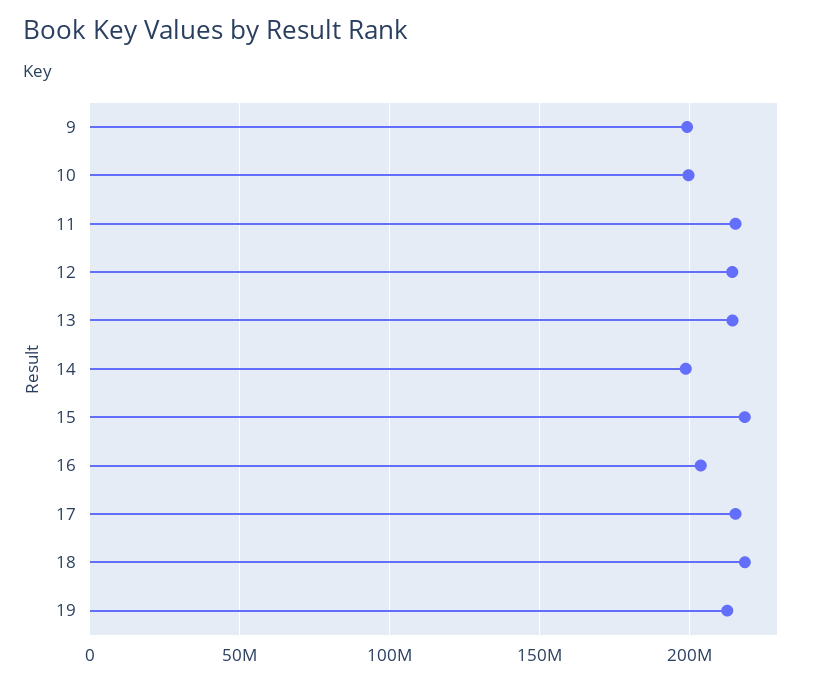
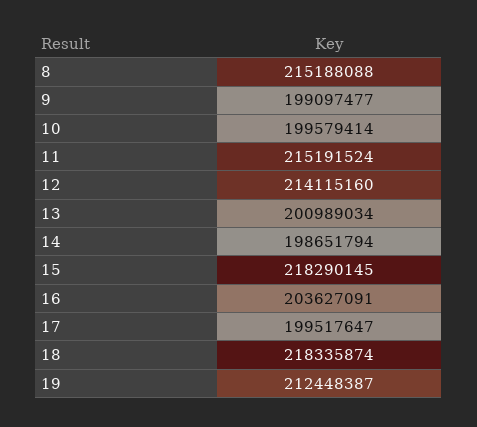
13: 215000000 -> 200989034
17: 215000000 -> 199517647
8: none -> 215188088

